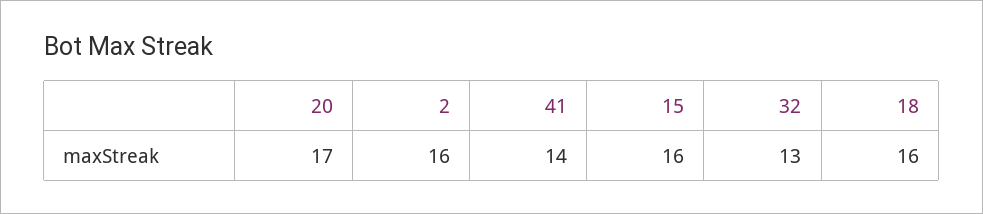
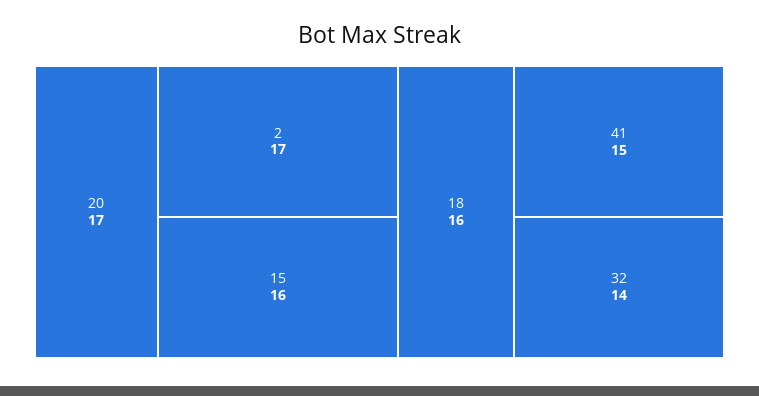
2: 16 -> 17
41: 14 -> 15
32: 13 -> 14

